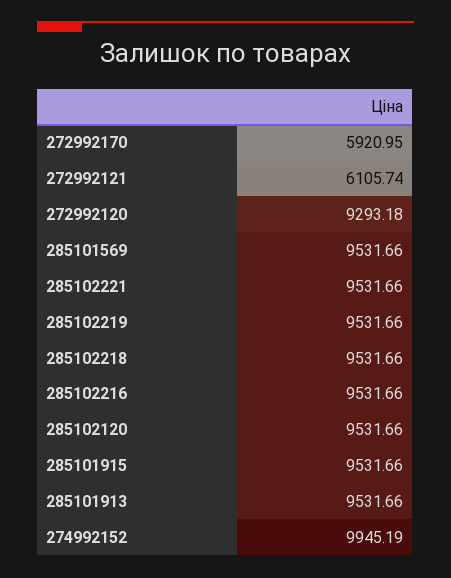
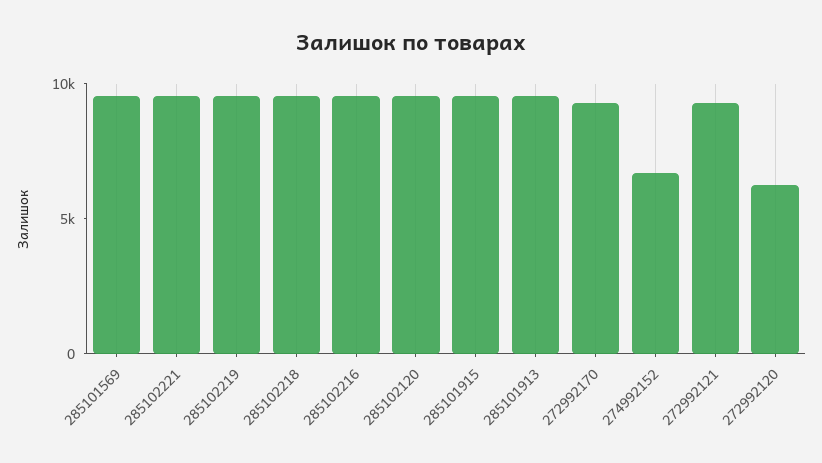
272992170: 5920.95 -> 9000
272992121: 6105.74 -> 9000
272992120: 9293.18 -> 6000
274992152: 9945.19 -> 7000

